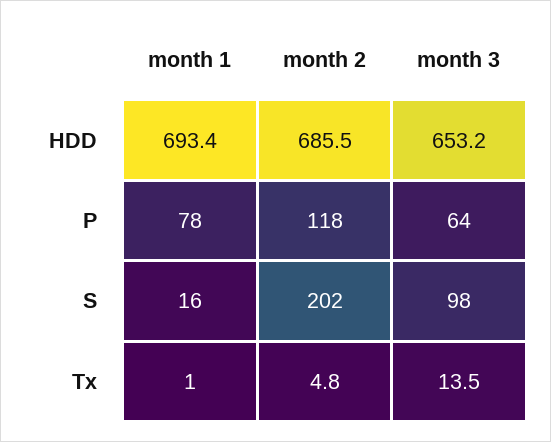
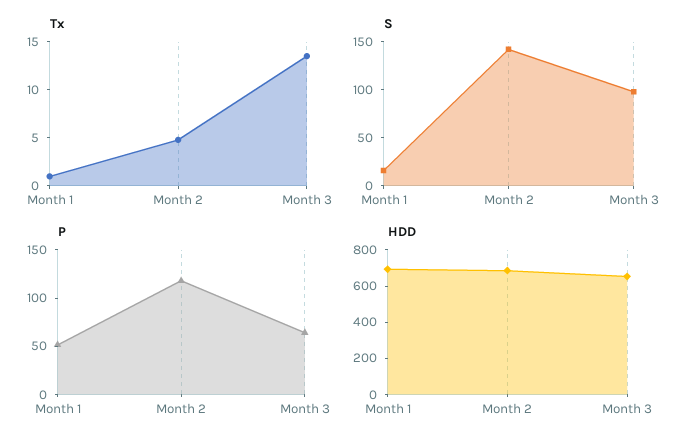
P, month 1: 78 -> 50
S, month 2: 202 -> 140

